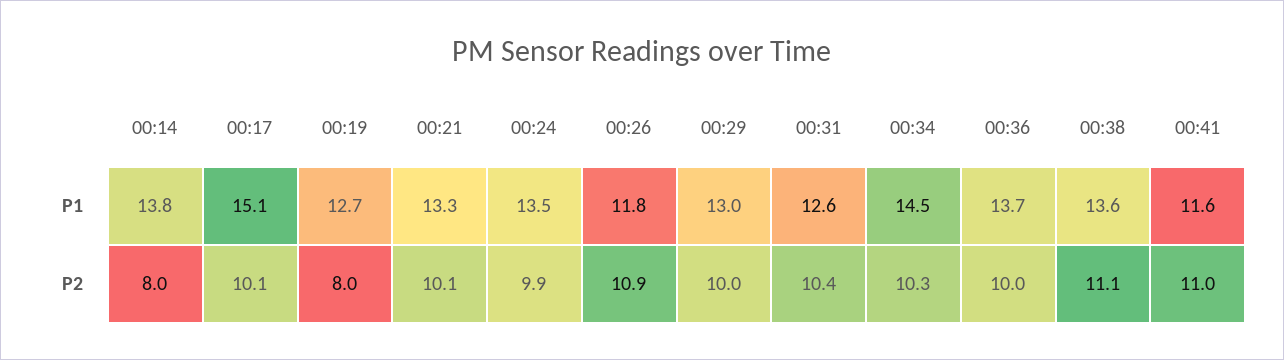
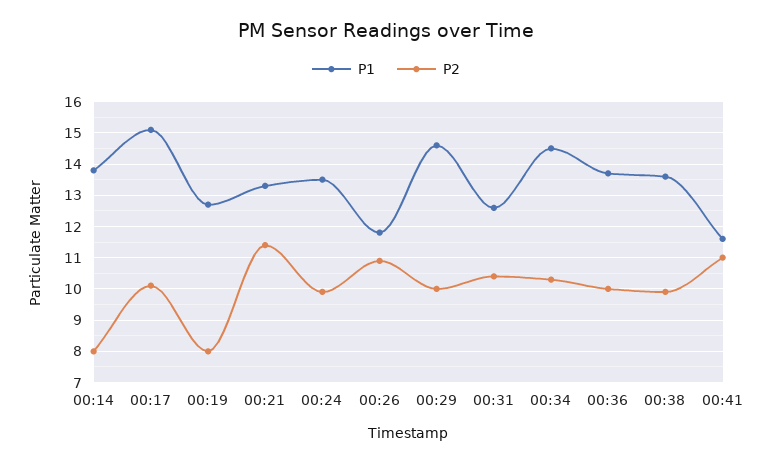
P1, 00:29: 13 -> 14.5
P2, 00:21: 10.1 -> 11.5
P2, 00:38: 11.1 -> 10

